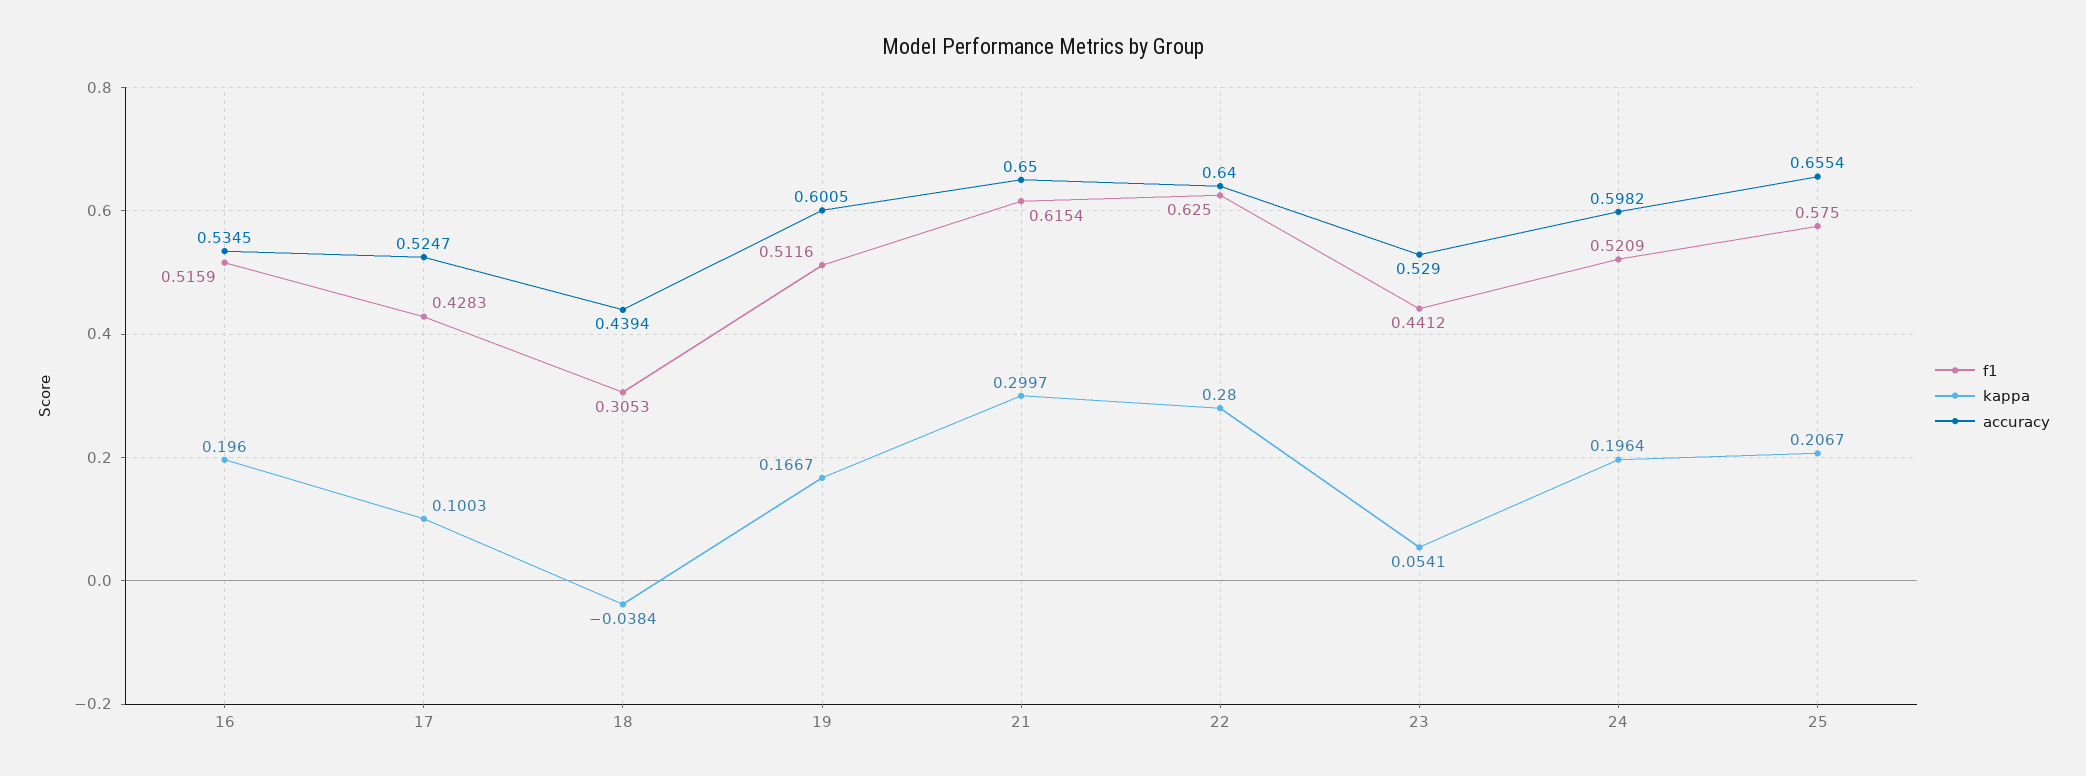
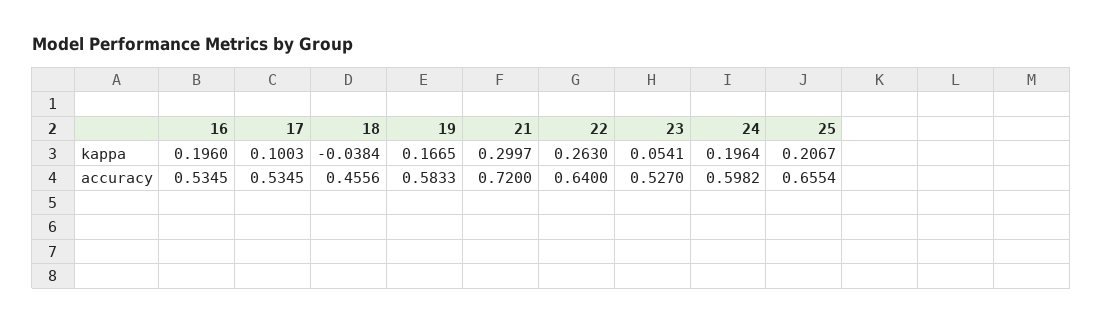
f1, 16: 0.5159 -> none
f1, 17: 0.4283 -> none
accuracy, 17: 0.5247 -> 0.5345
f1, 18: 0.3053 -> none
accuracy, 18: 0.4394 -> 0.4556
f1, 19: 0.5116 -> none
kappa, 19: 0.1667 -> 0.1665
accuracy, 19: 0.6005 -> 0.5833
f1, 21: 0.6154 -> none
accuracy, 21: 0.65 -> 0.72
f1, 22: 0.625 -> none
kappa, 22: 0.28 -> 0.263
f1, 23: 0.4412 -> none
accuracy, 23: 0.529 -> 0.527
f1, 24: 0.5209 -> none
f1, 25: 0.575 -> none

